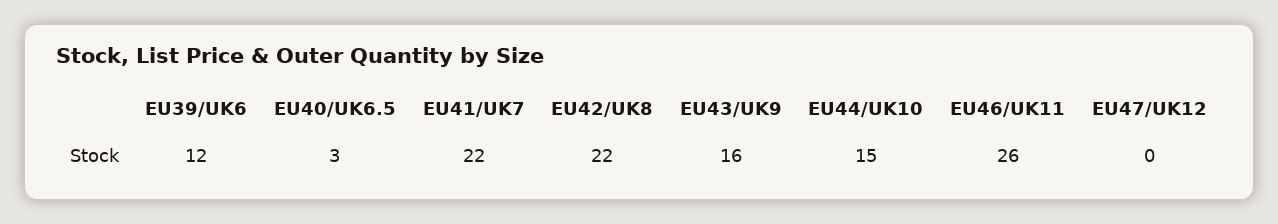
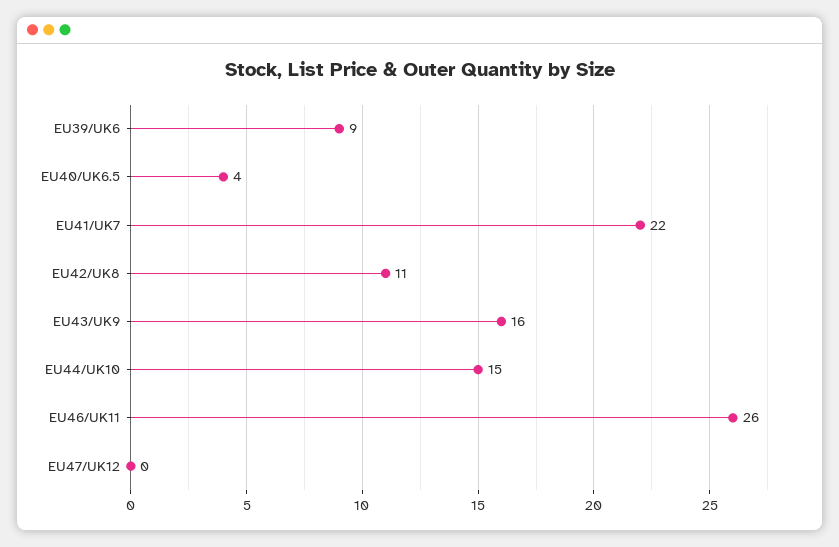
EU39/UK6: 12 -> 9
EU40/UK6.5: 3 -> 4
EU42/UK8: 22 -> 11

